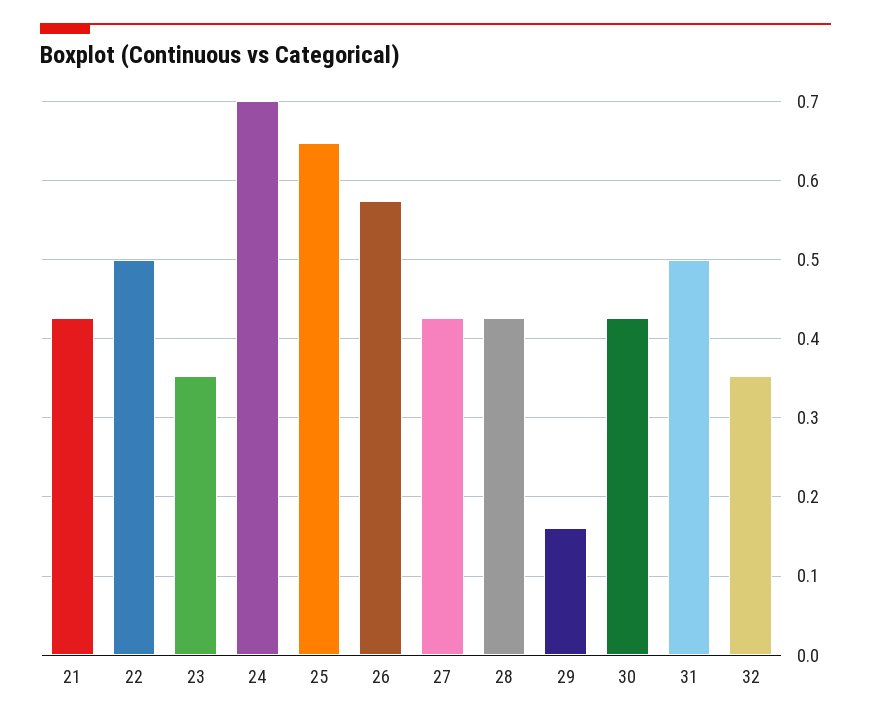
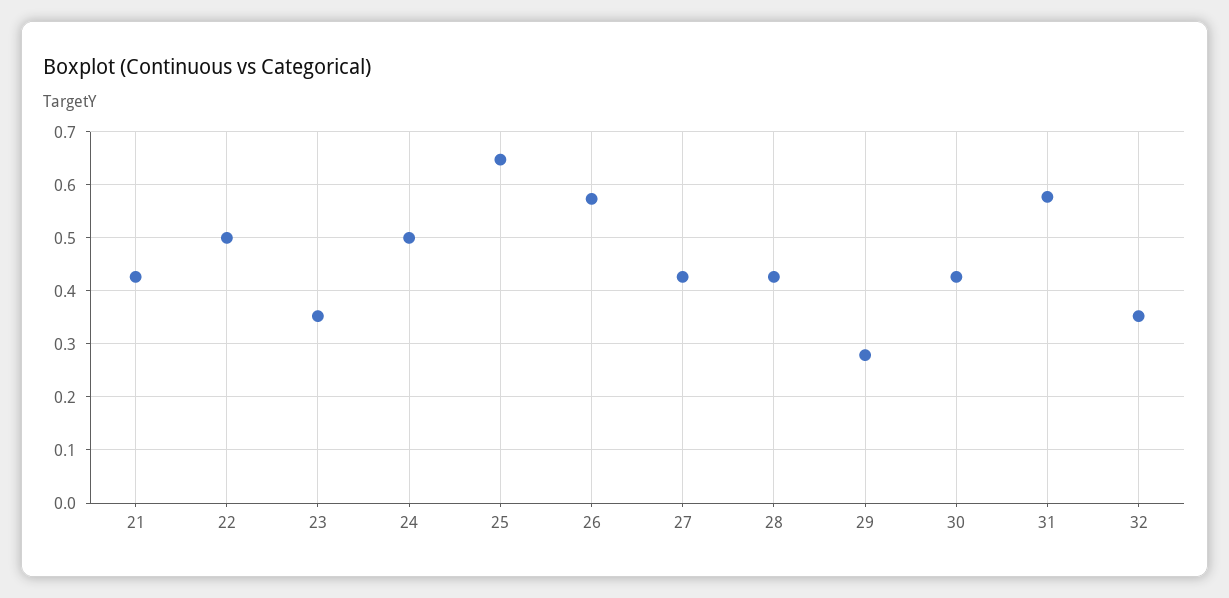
24: 0.7 -> 0.5
29: 0.16 -> 0.28
31: 0.5 -> 0.58

